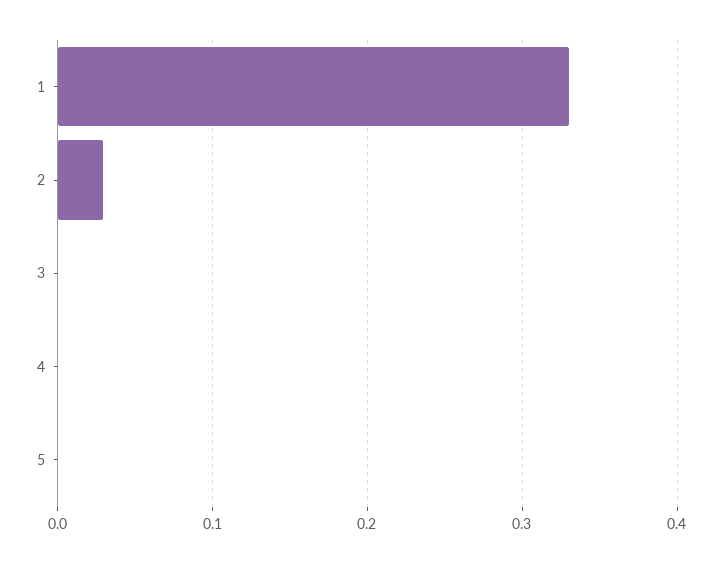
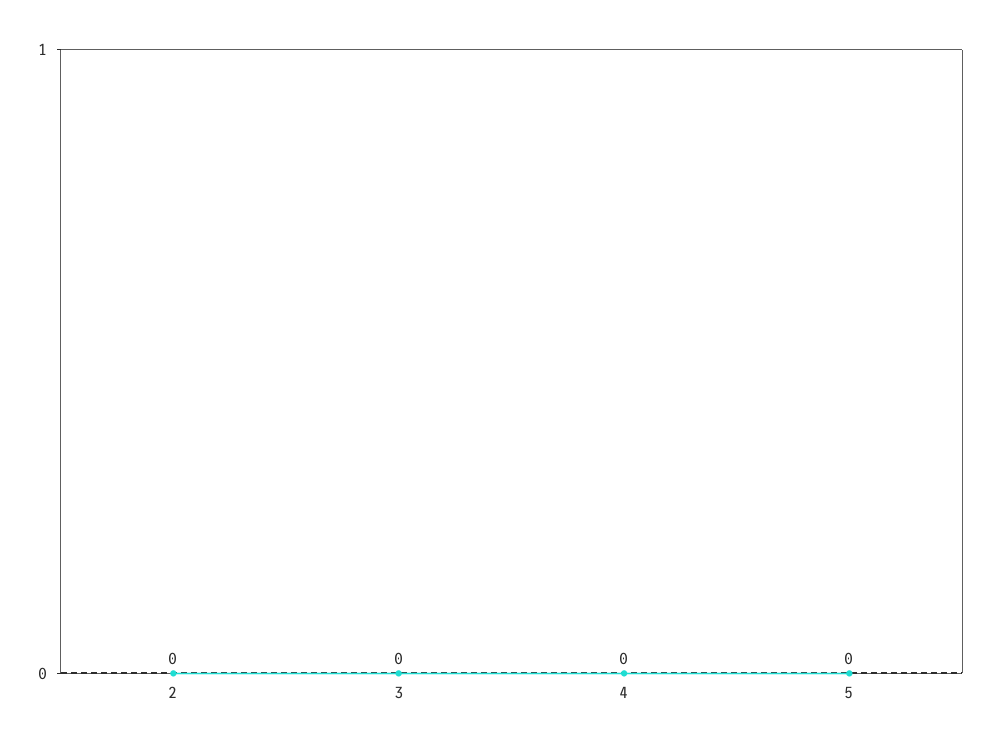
1: 0.33 -> none
2: 0.03 -> 0

